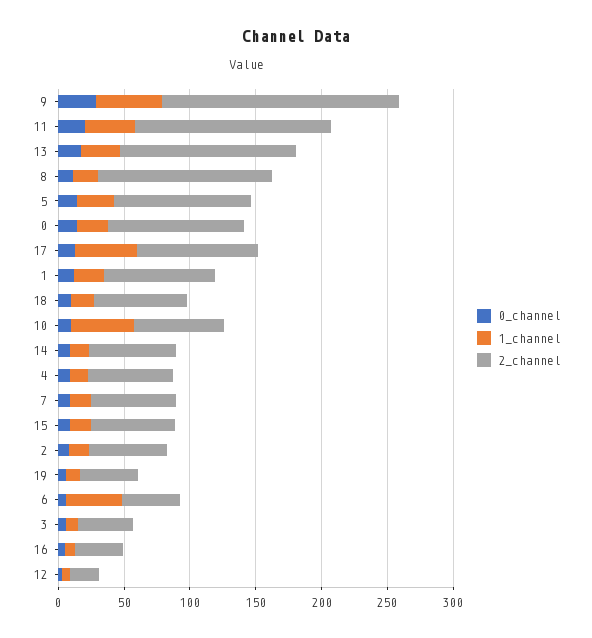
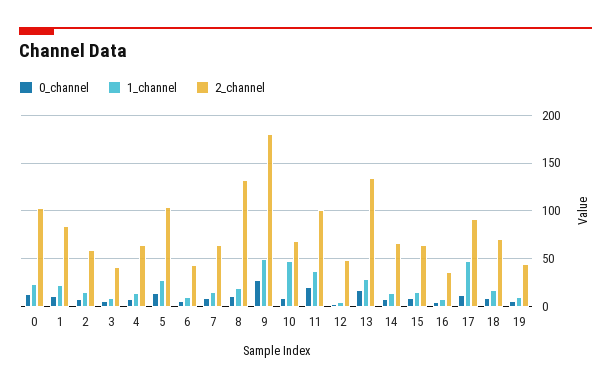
2_channel, 11: 150 -> 100
1_channel, 6: 40 -> 10
2_channel, 12: 20 -> 50

